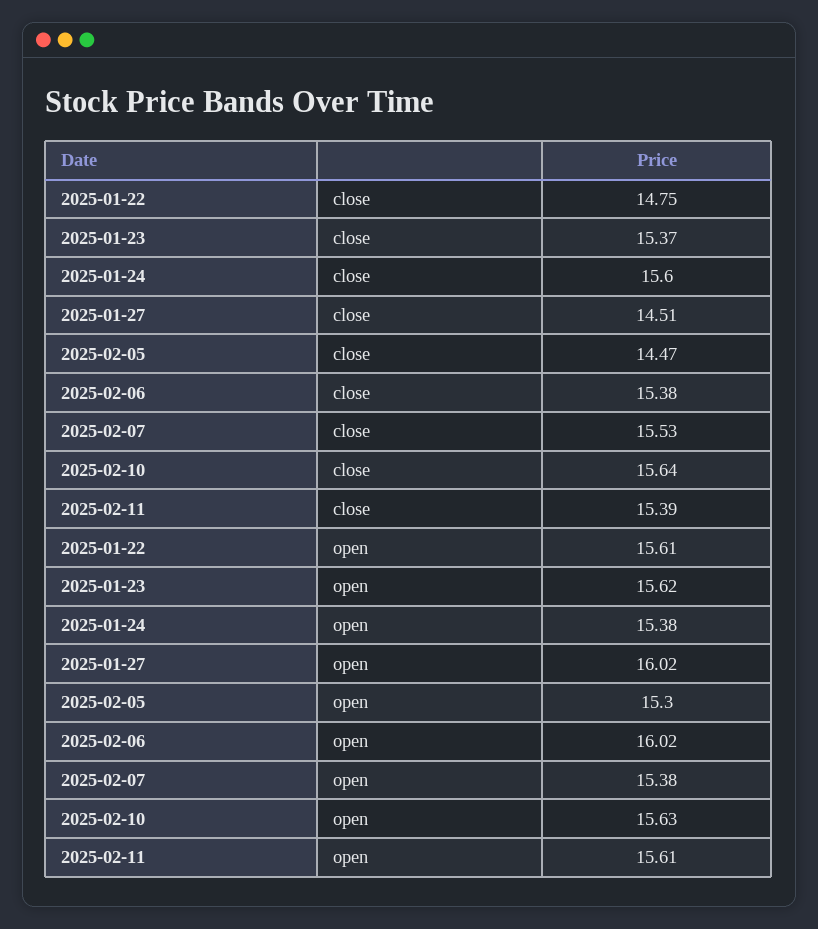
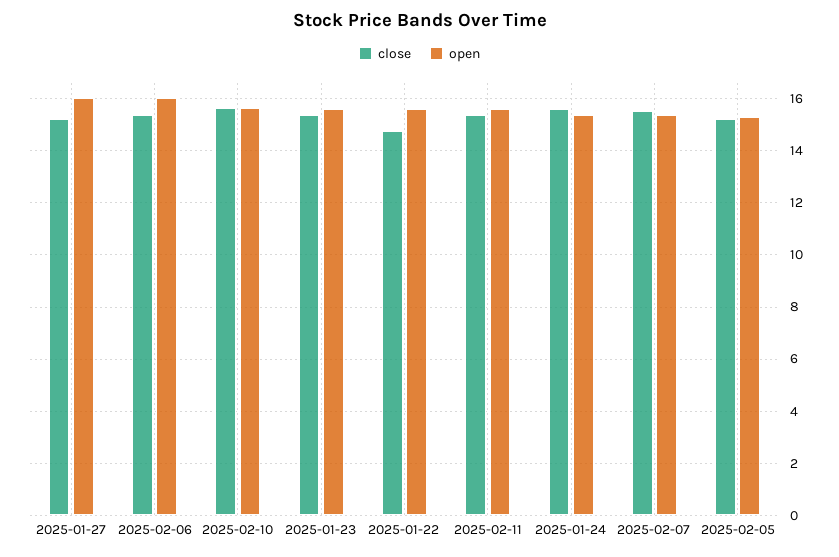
close, 2025-01-27: 14.51 -> 15.25
close, 2025-02-05: 14.47 -> 15.25

